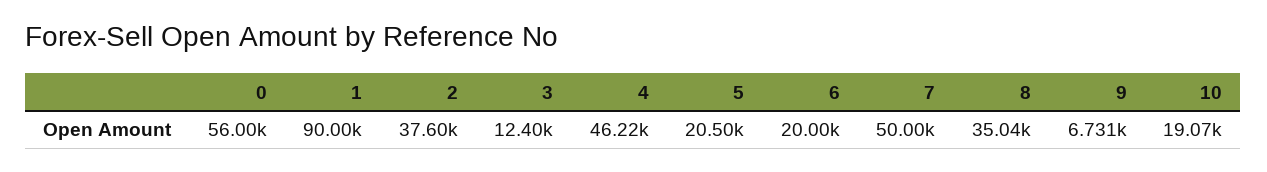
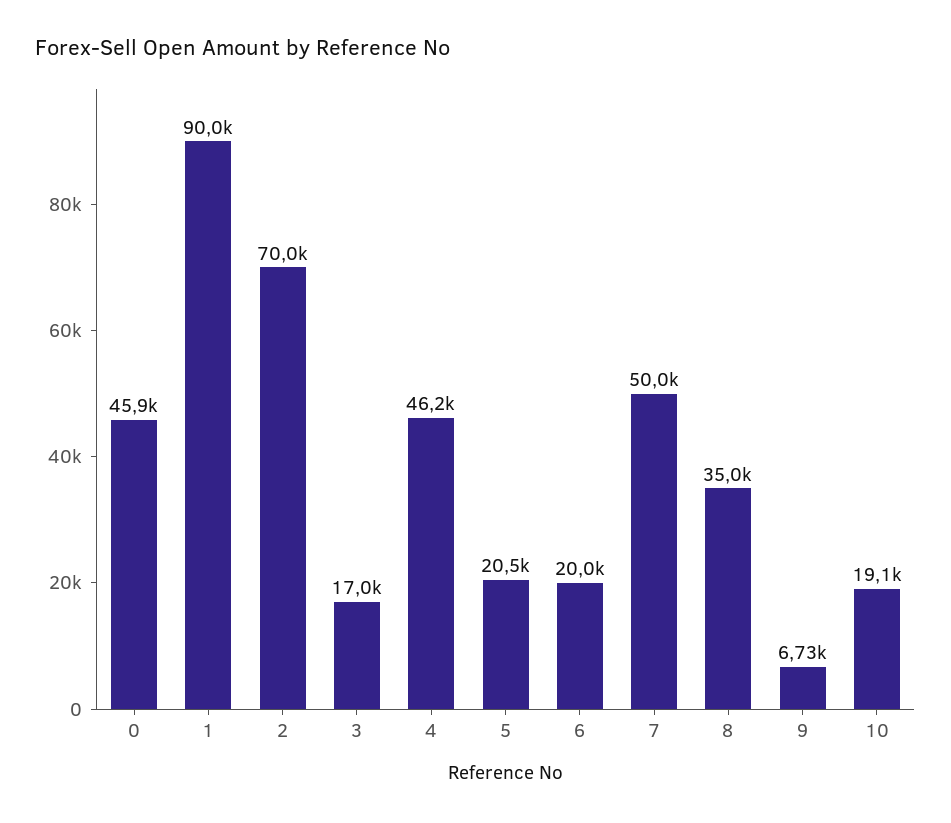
0: 56000 -> 45900
2: 37600 -> 70000
3: 12400 -> 17000

